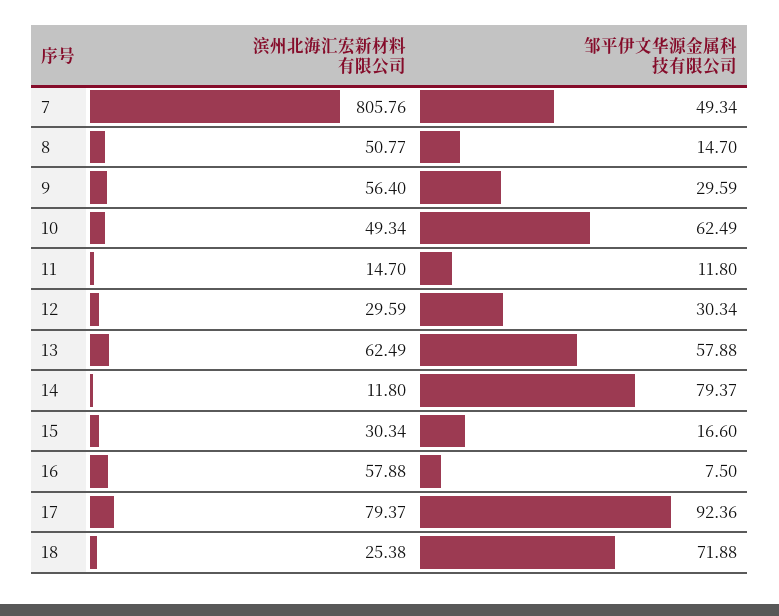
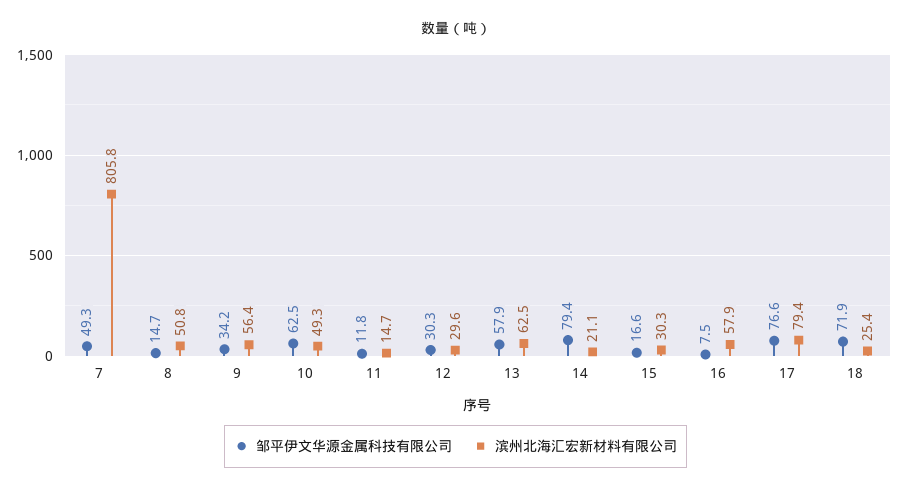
邹平伊文华源金属科技有限公司, 9: 29.59 -> 34.2
滨州北海汇宏新材料有限公司, 14: 11.8 -> 21.1
邹平伊文华源金属科技有限公司, 17: 92.36 -> 76.6

